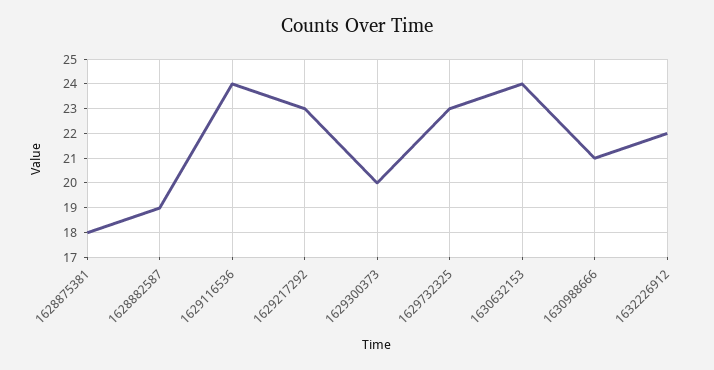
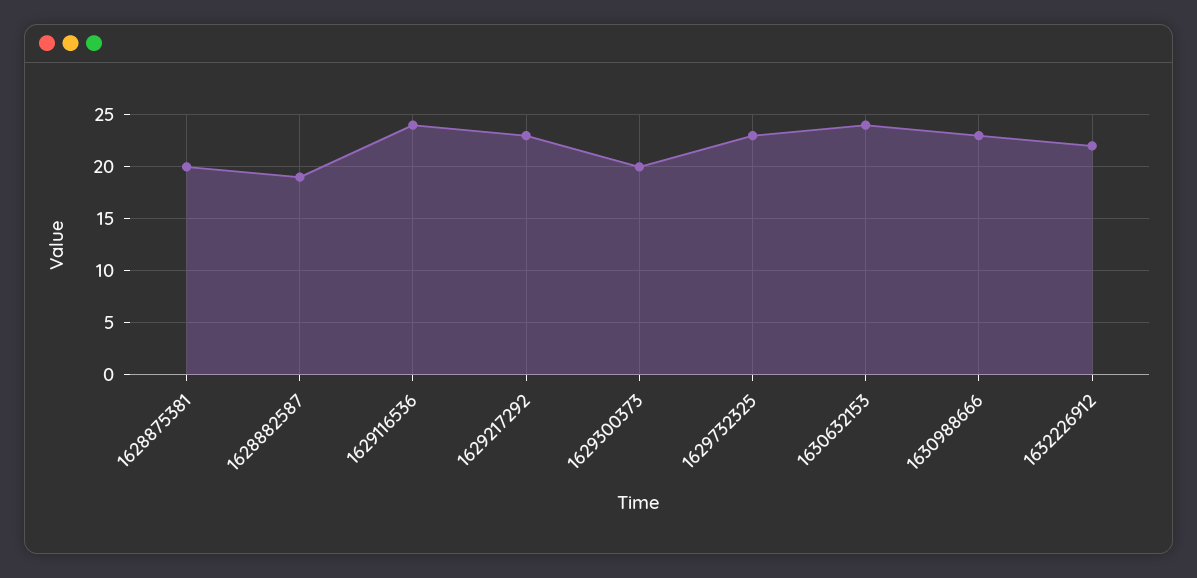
1628875381: 18 -> 20
1630988666: 21 -> 23

